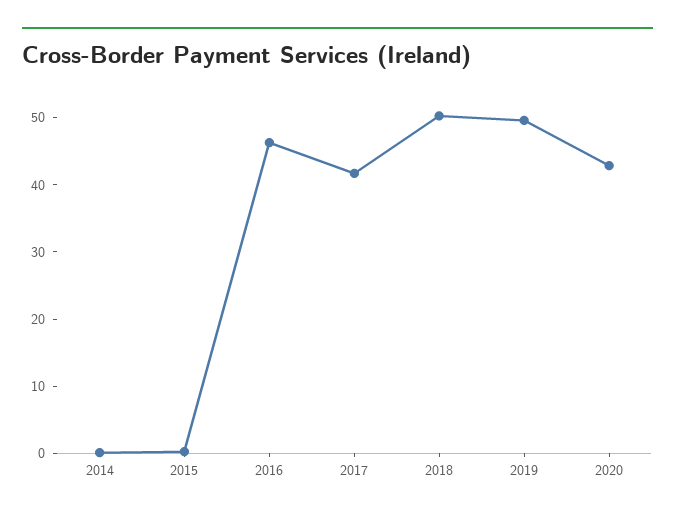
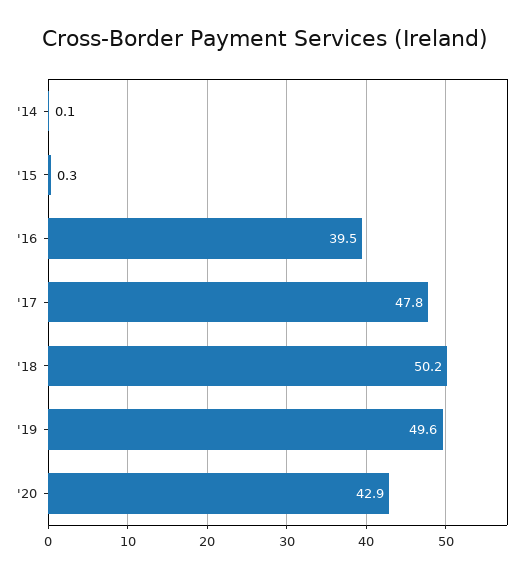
2016: 46 -> 39.5
2017: 42 -> 47.8

